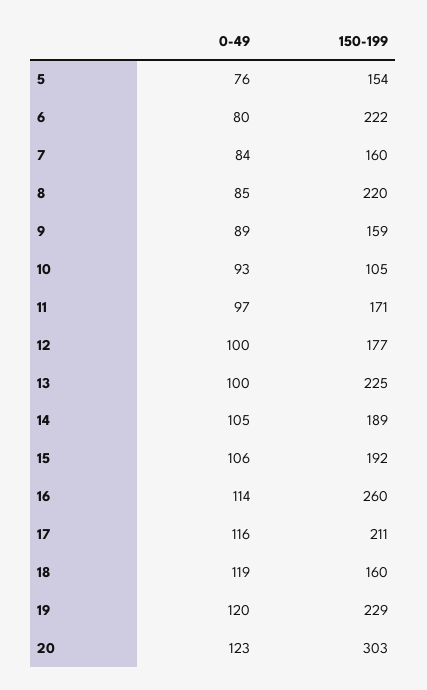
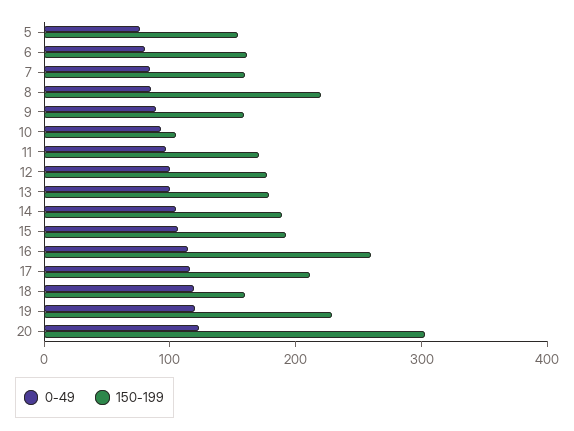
150-199, 6: 222 -> 160
150-199, 13: 225 -> 180

